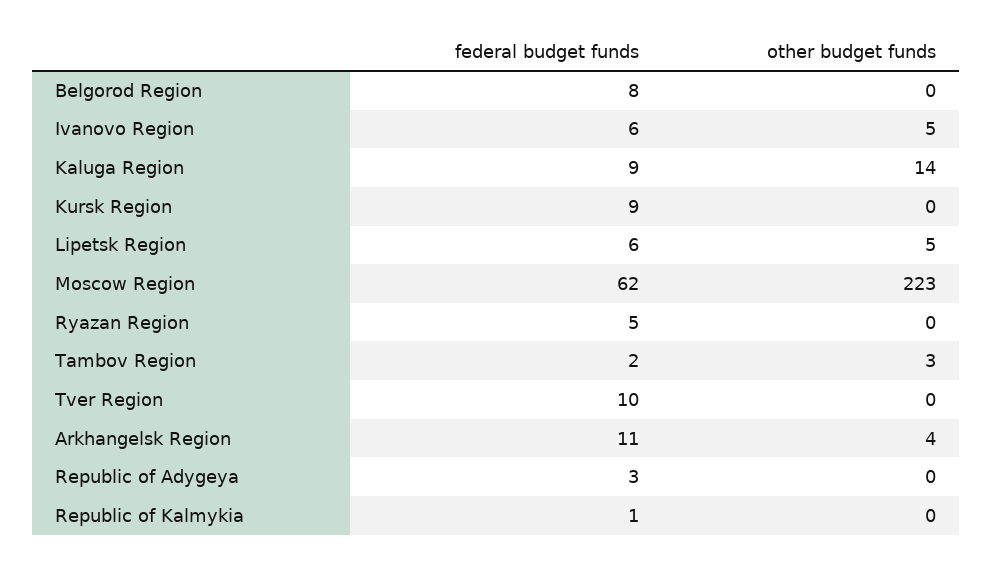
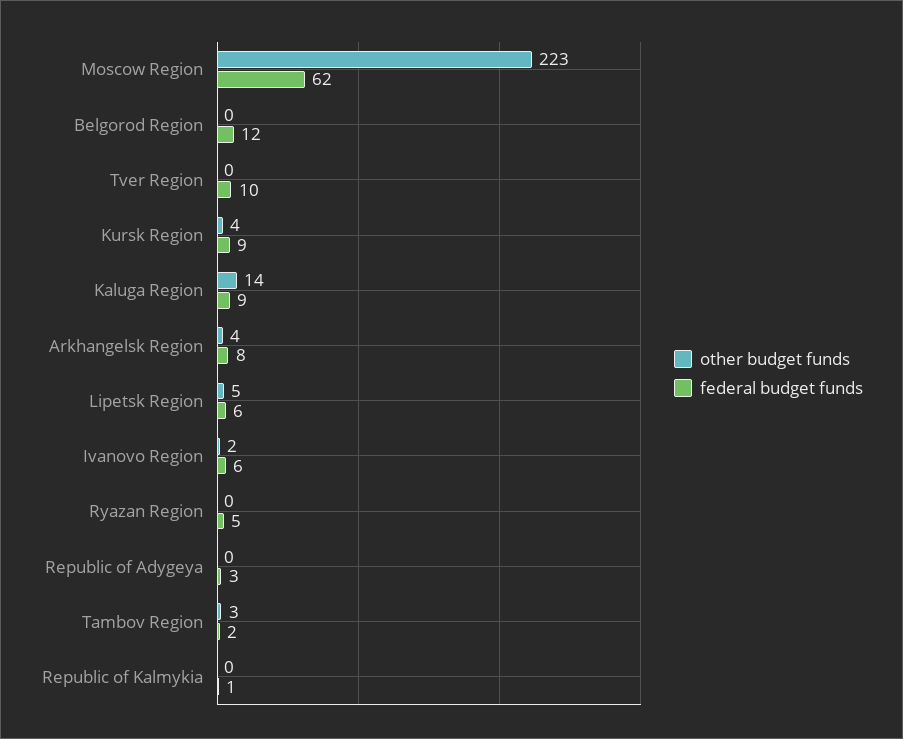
federal budget funds, Belgorod Region: 8 -> 12
other budget funds, Ivanovo Region: 5 -> 2
other budget funds, Kursk Region: 0 -> 4
federal budget funds, Arkhangelsk Region: 11 -> 8

